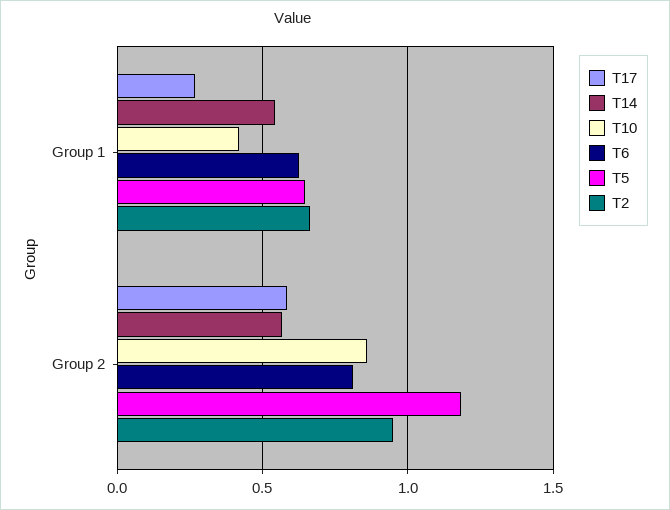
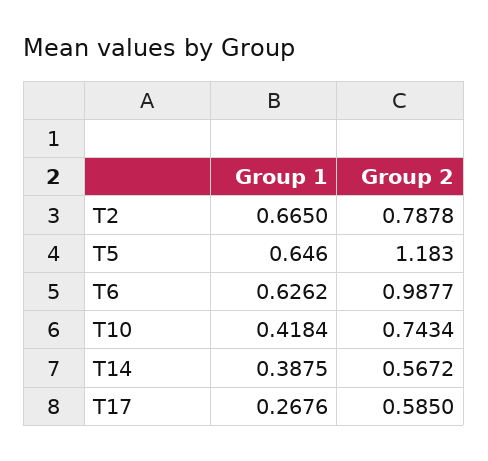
T14, Group 1: 0.55 -> 0.3875
T10, Group 2: 0.85 -> 0.7434
T6, Group 2: 0.8 -> 0.9877
T2, Group 2: 0.95 -> 0.7878

